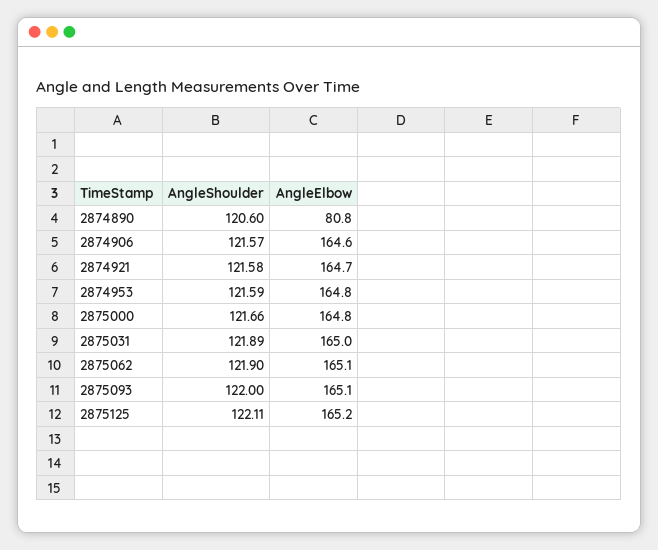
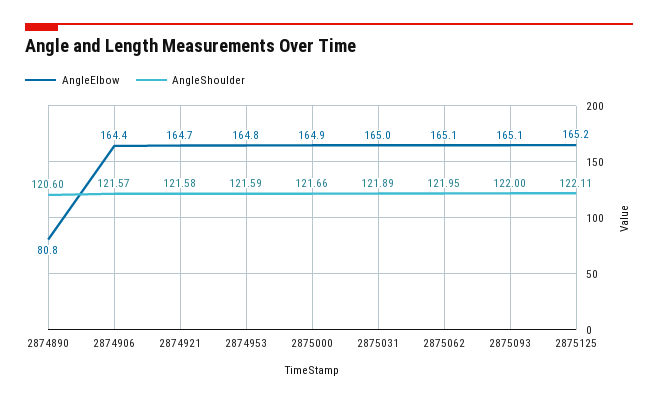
AngleElbow, 2874906: 164.6 -> 164.4
AngleElbow, 2875000: 164.8 -> 164.9
AngleShoulder, 2875062: 121.9 -> 121.95

